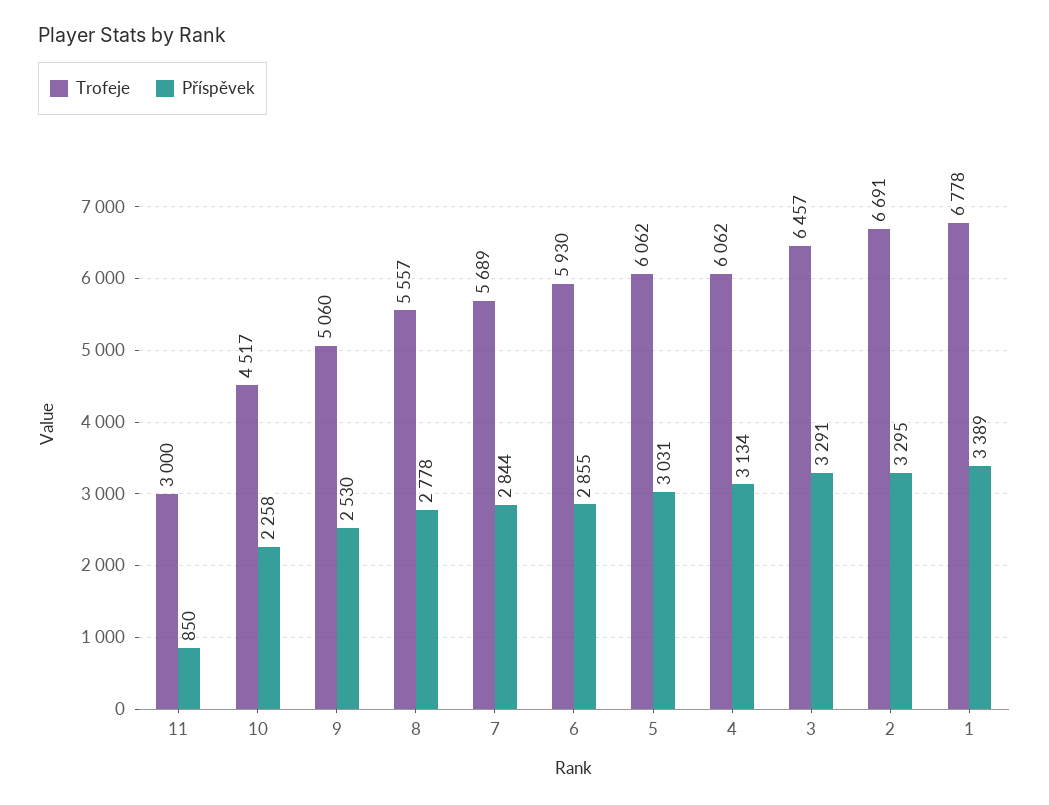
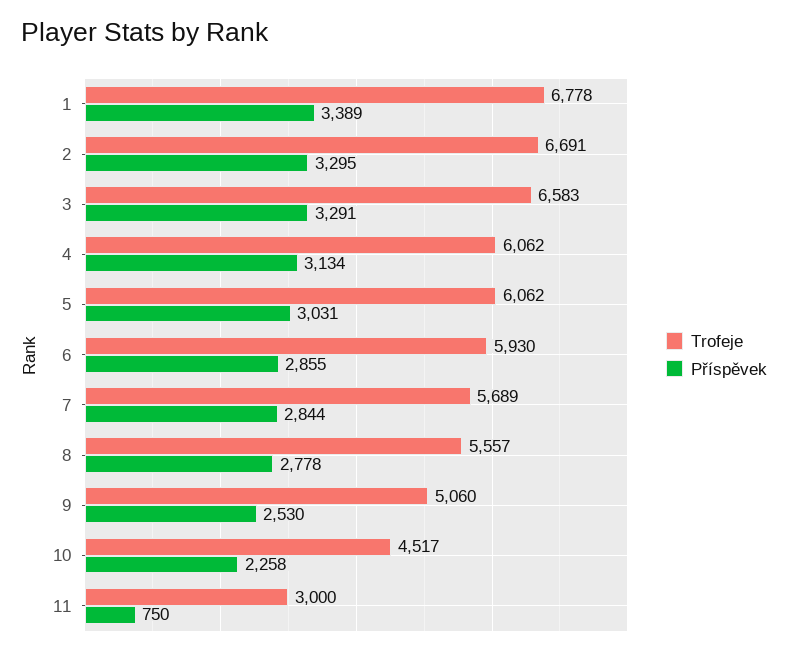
Příspěvek, 11: 850 -> 750
Trofeje, 3: 6457 -> 6583

